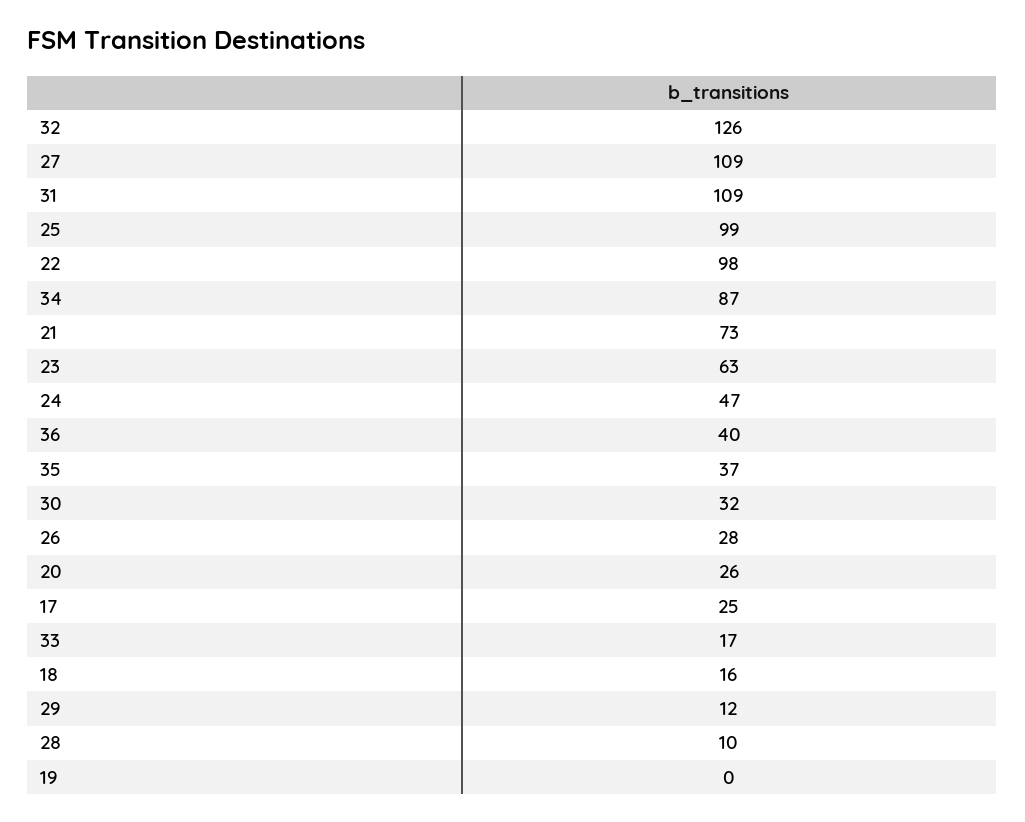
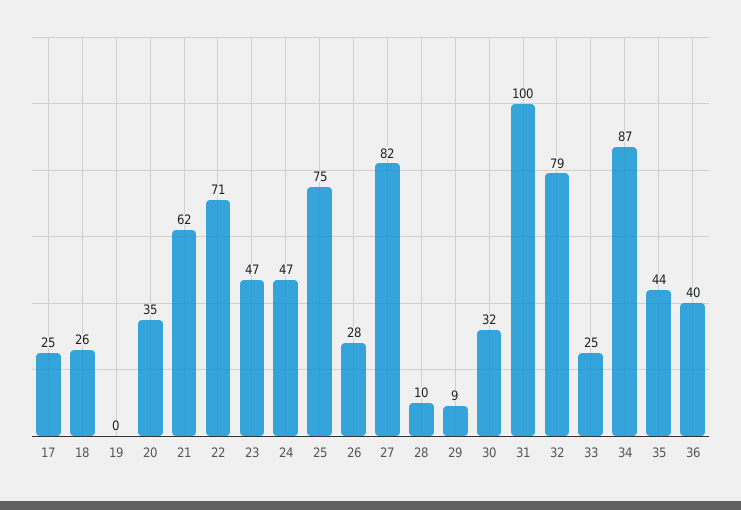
32: 126 -> 79
27: 109 -> 82
31: 109 -> 100
25: 99 -> 75
22: 98 -> 71
21: 73 -> 62
23: 63 -> 47
35: 37 -> 44
20: 26 -> 35
33: 17 -> 25
18: 16 -> 26
29: 12 -> 9

